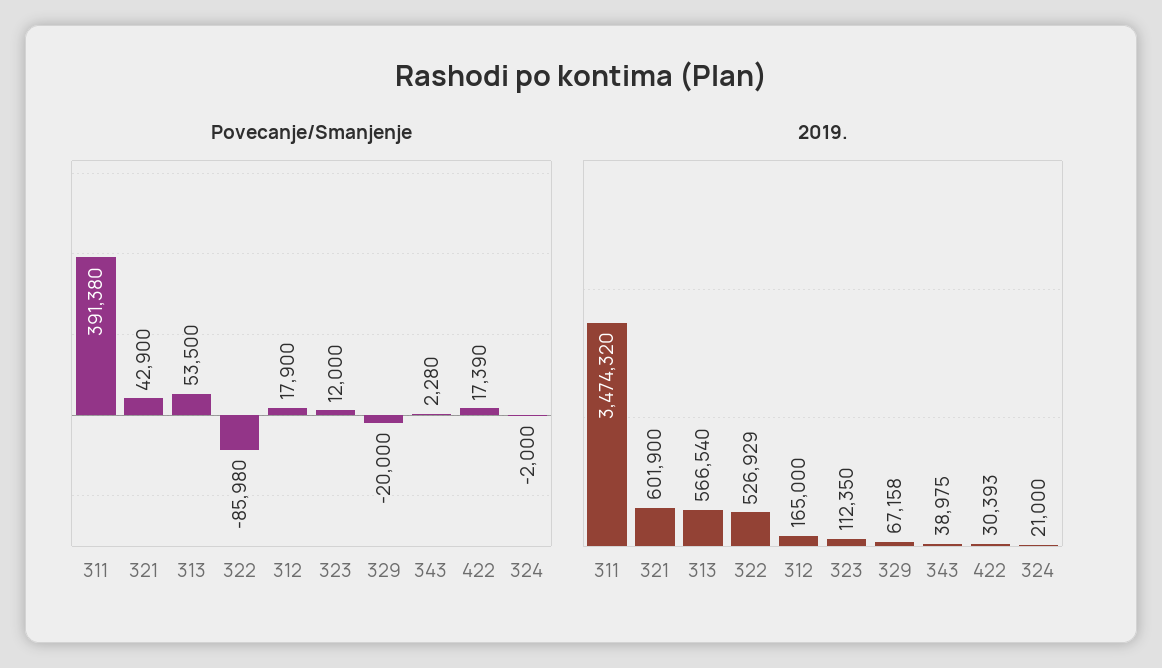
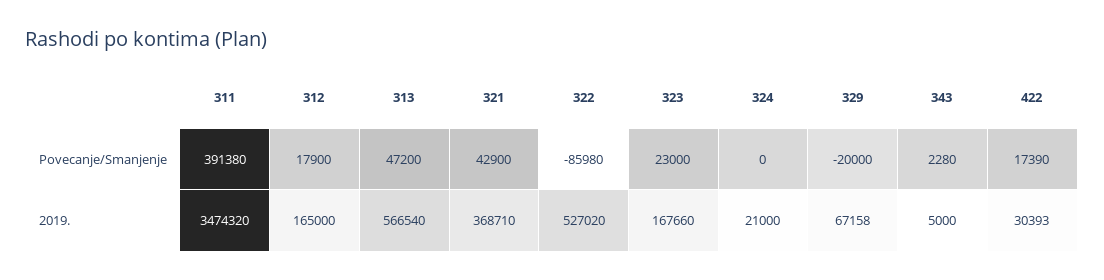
Povecanje/Smanjenje, 313: 53500 -> 47200
Povecanje/Smanjenje, 323: 12000 -> 23000
Povecanje/Smanjenje, 324: -2000 -> 0
2019., 321: 601900 -> 368710
2019., 322: 526929 -> 527020
2019., 323: 112350 -> 167660
2019., 343: 38975 -> 5000

